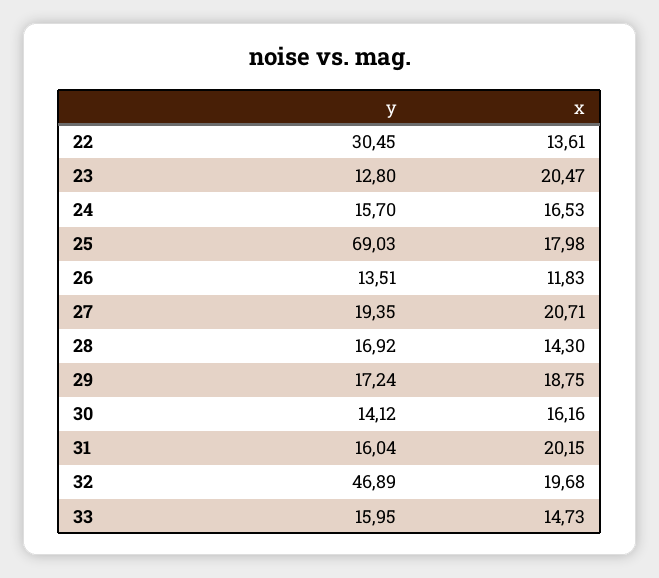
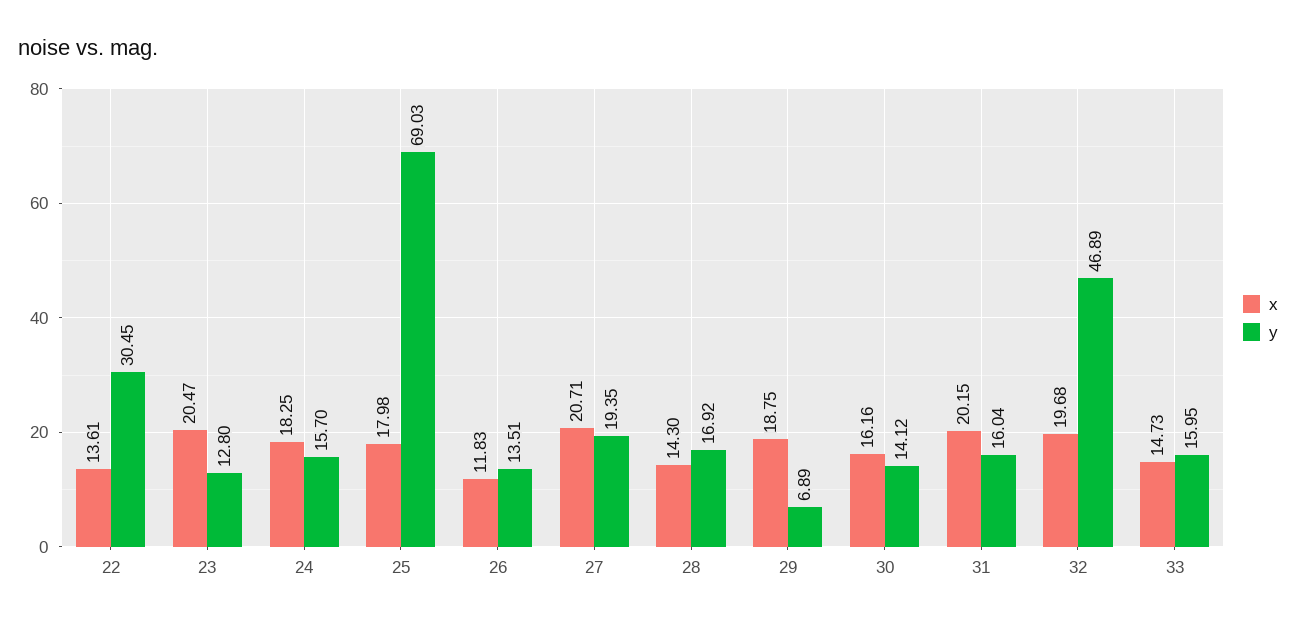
x, 24: 16.53 -> 18.25
y, 29: 17.24 -> 6.89

